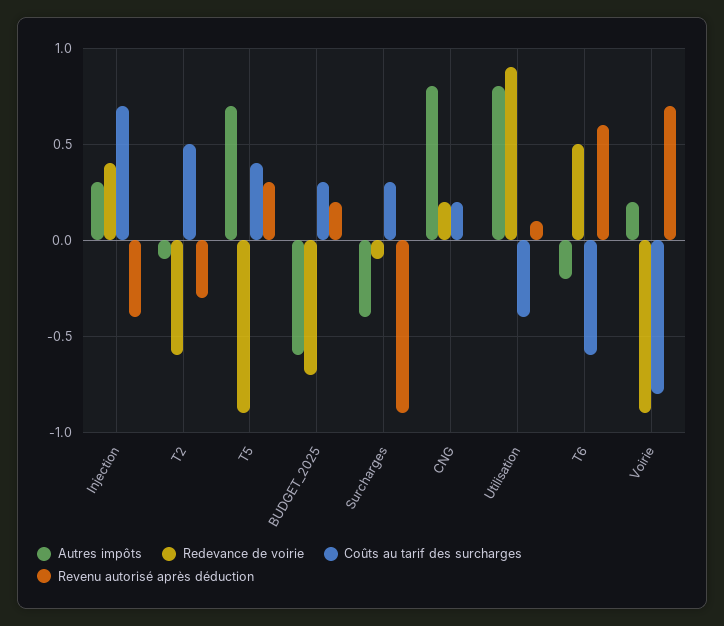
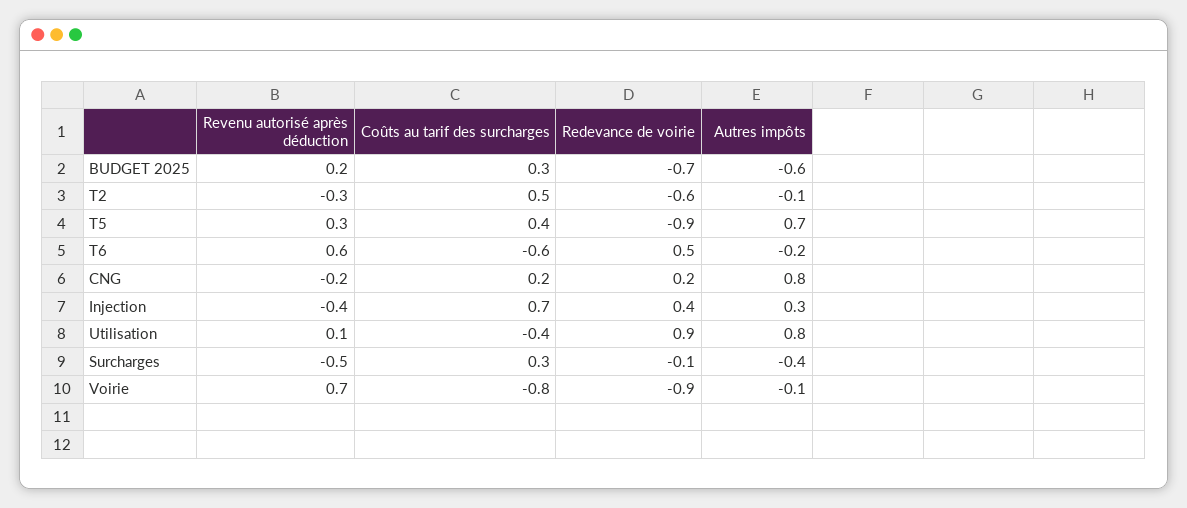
Revenu autorisé après déduction, Surcharges: -0.9 -> -0.5
Revenu autorisé après déduction, CNG: 0 -> -0.2
Autres impôts, Voirie: 0.2 -> -0.1

